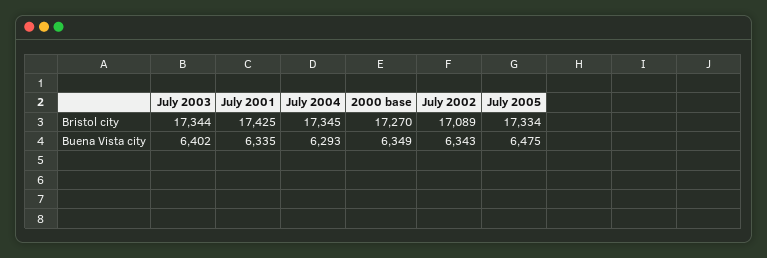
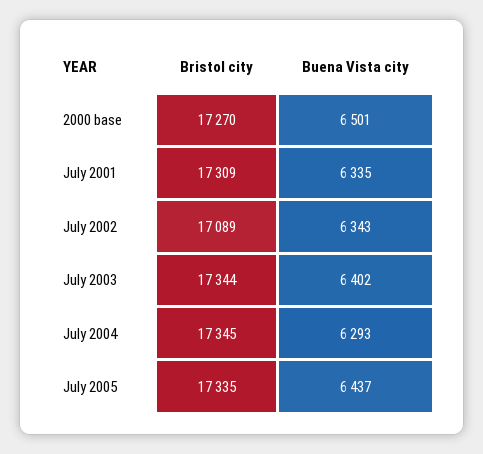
July 2001, Bristol city: 17425 -> 17309
July 2005, Bristol city: 17334 -> 17335
2000 base, Buena Vista city: 6349 -> 6501
July 2005, Buena Vista city: 6475 -> 6437

